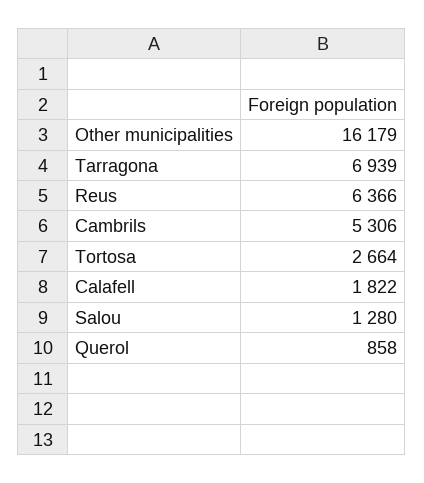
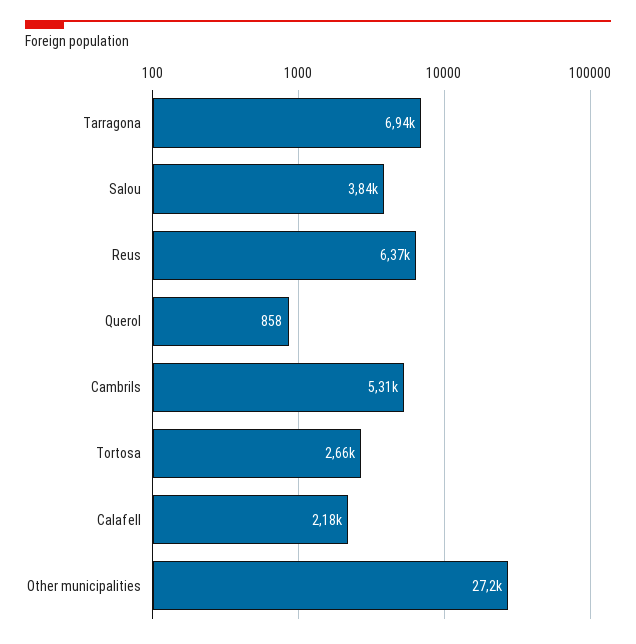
Other municipalities: 16179 -> 27200
Calafell: 1822 -> 2180
Salou: 1280 -> 3840

